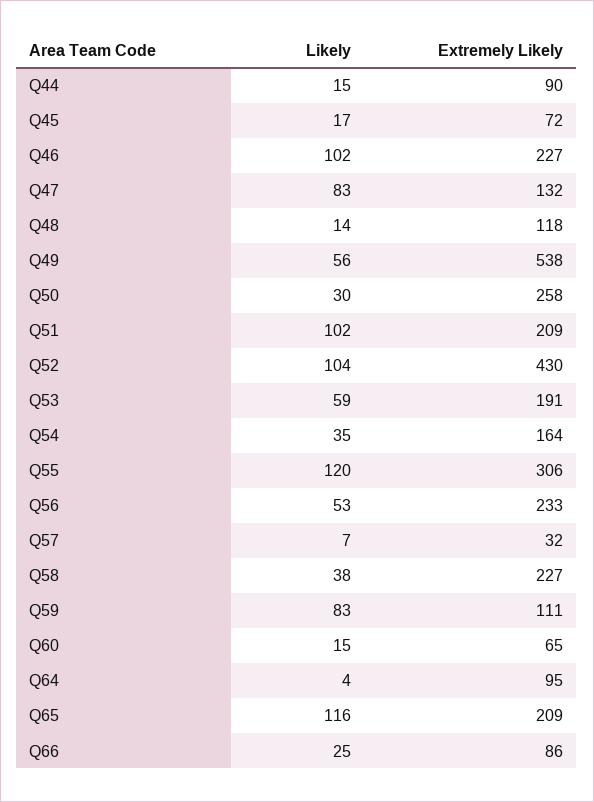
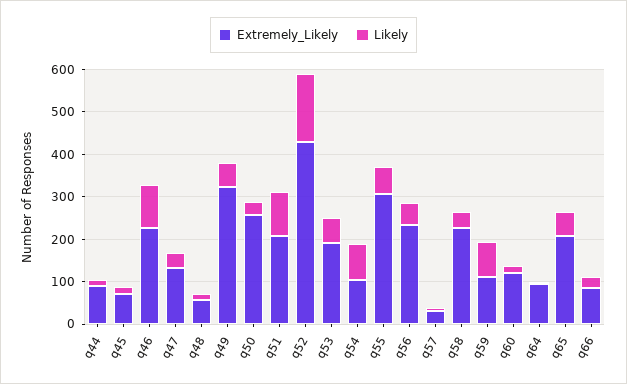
Likely, Q47: 83 -> 40
Extremely Likely, Q48: 118 -> 60
Extremely Likely, Q49: 538 -> 320
Likely, Q52: 104 -> 160
Likely, Q54: 35 -> 80
Extremely Likely, Q54: 164 -> 100
Likely, Q55: 120 -> 60
Extremely Likely, Q60: 65 -> 120
Likely, Q65: 116 -> 60

